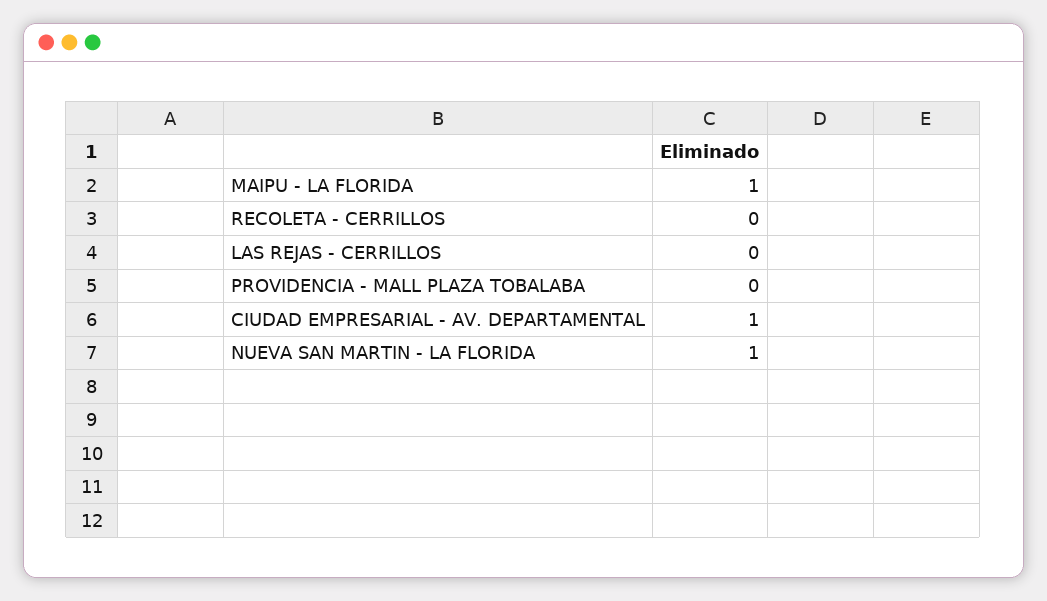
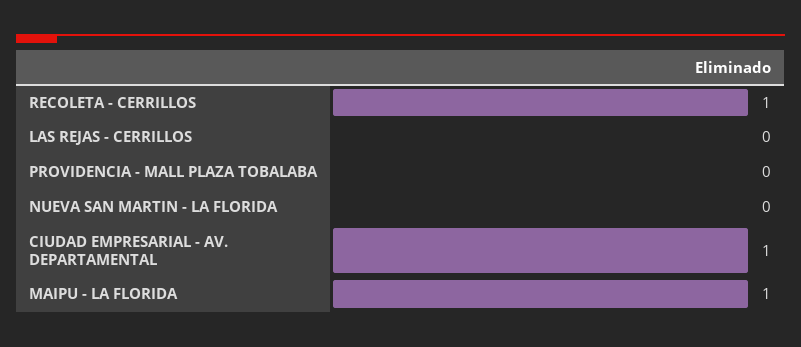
RECOLETA - CERRILLOS: 0 -> 1
NUEVA SAN MARTIN - LA FLORIDA: 1 -> 0

